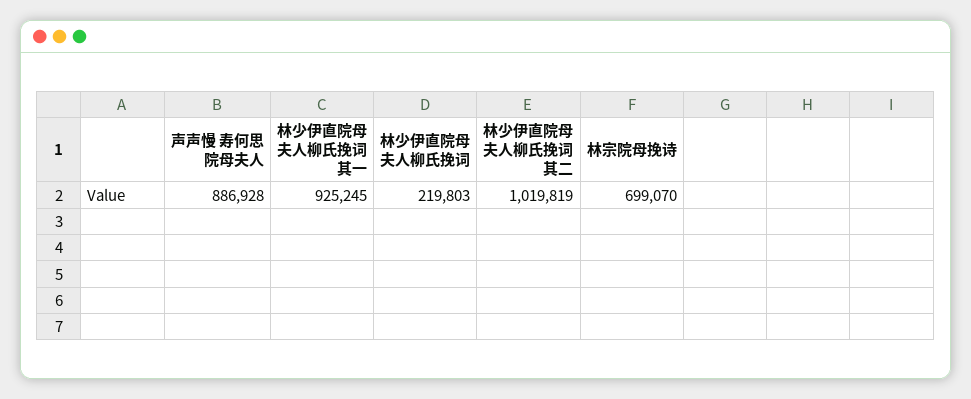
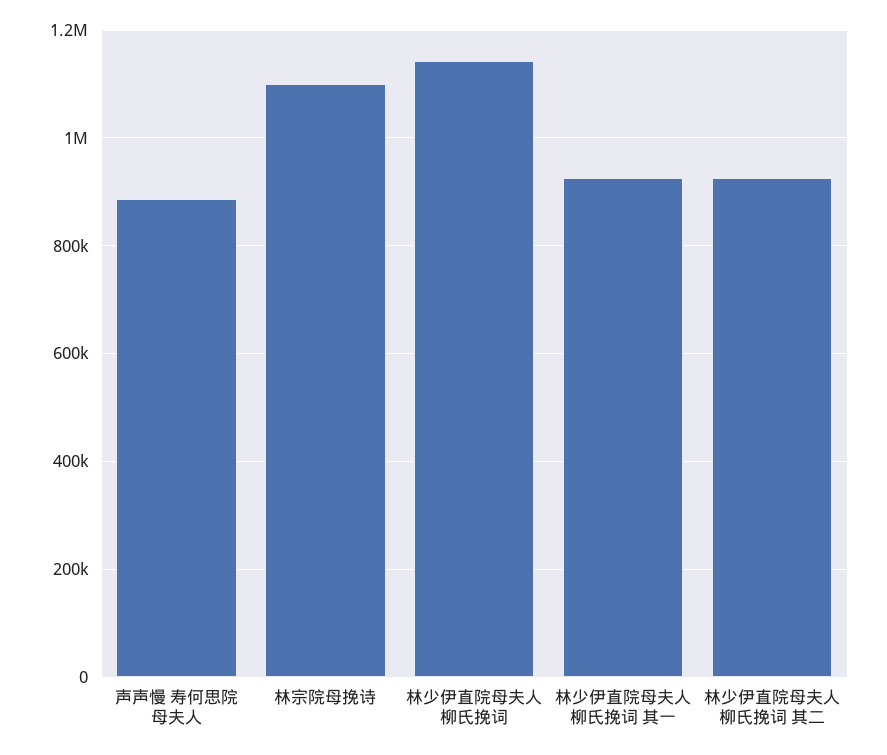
林少伊直院母夫人柳氏挽词: 219803 -> 1140000
林少伊直院母夫人柳氏挽词 其二: 1019819 -> 920000
林宗院母挽诗: 699070 -> 1100000

